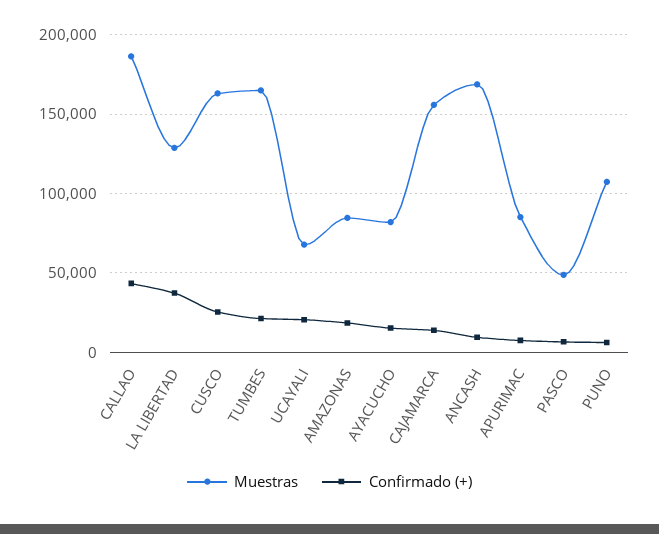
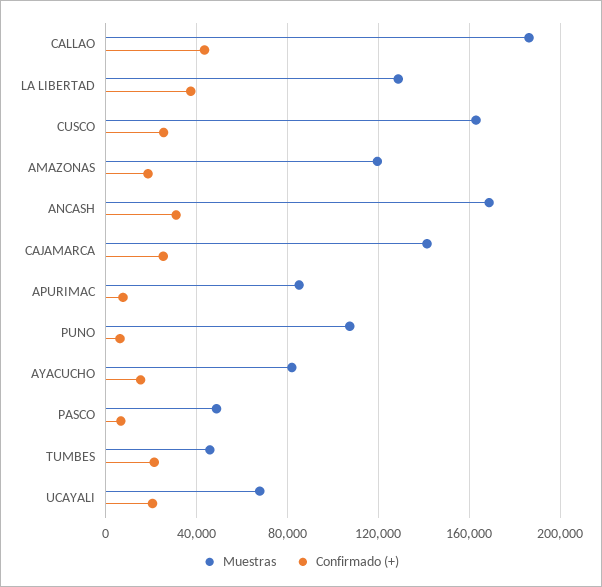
Muestras, TUMBES: 165000 -> 45000
Muestras, AMAZONAS: 85000 -> 120000
Muestras, CAJAMARCA: 155000 -> 140000
Confirmado (+), CAJAMARCA: 15000 -> 25000
Confirmado (+), ANCASH: 10000 -> 30000

